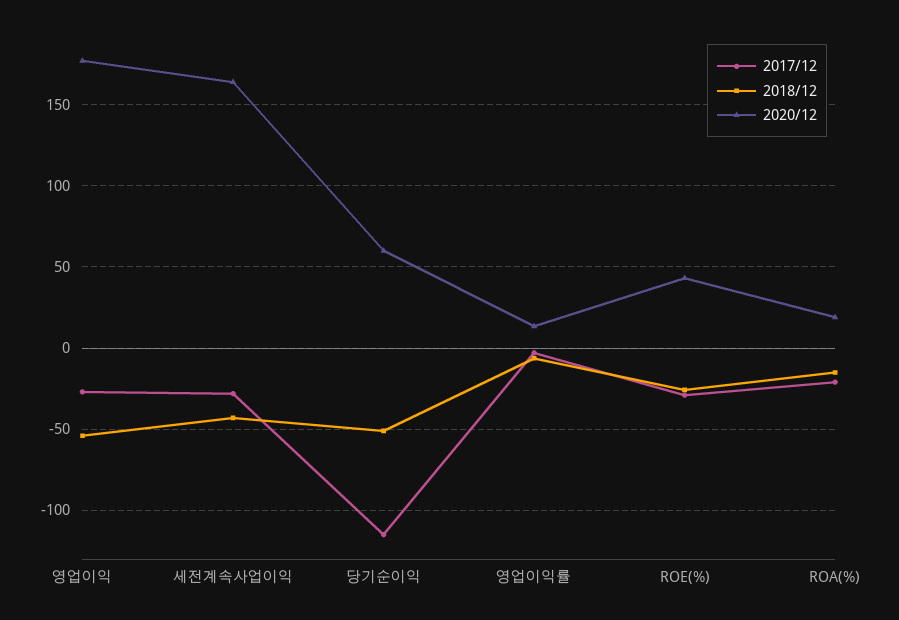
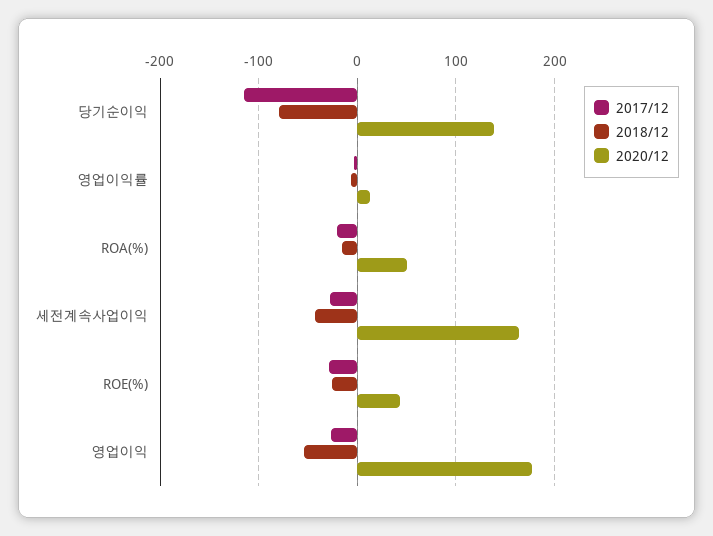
2018/12, 당기순이익: -50 -> -80
2020/12, 당기순이익: 60 -> 140
2020/12, ROA(%): 20 -> 50

